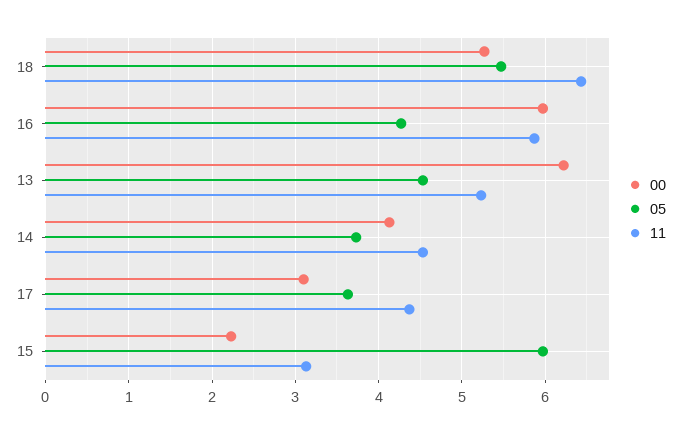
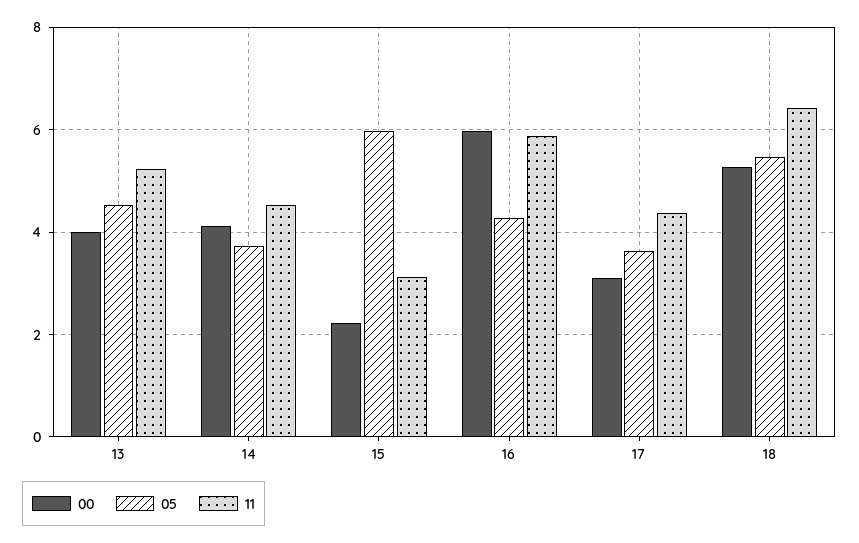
00, 13: 6.2 -> 4

